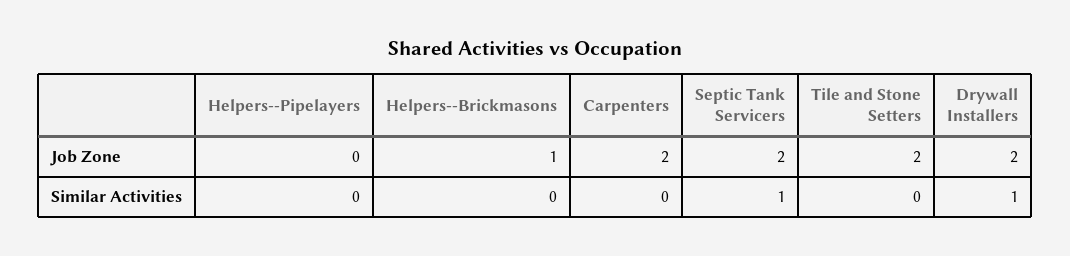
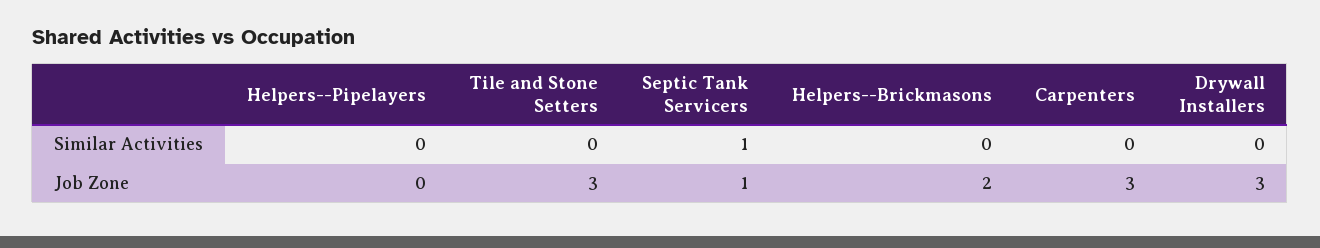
Helpers--Brickmasons, Job Zone: 1 -> 2
Carpenters, Job Zone: 2 -> 3
Septic Tank Servicers, Job Zone: 2 -> 1
Tile and Stone Setters, Job Zone: 2 -> 3
Drywall Installers, Job Zone: 2 -> 3
Drywall Installers, Similar Activities: 1 -> 0

